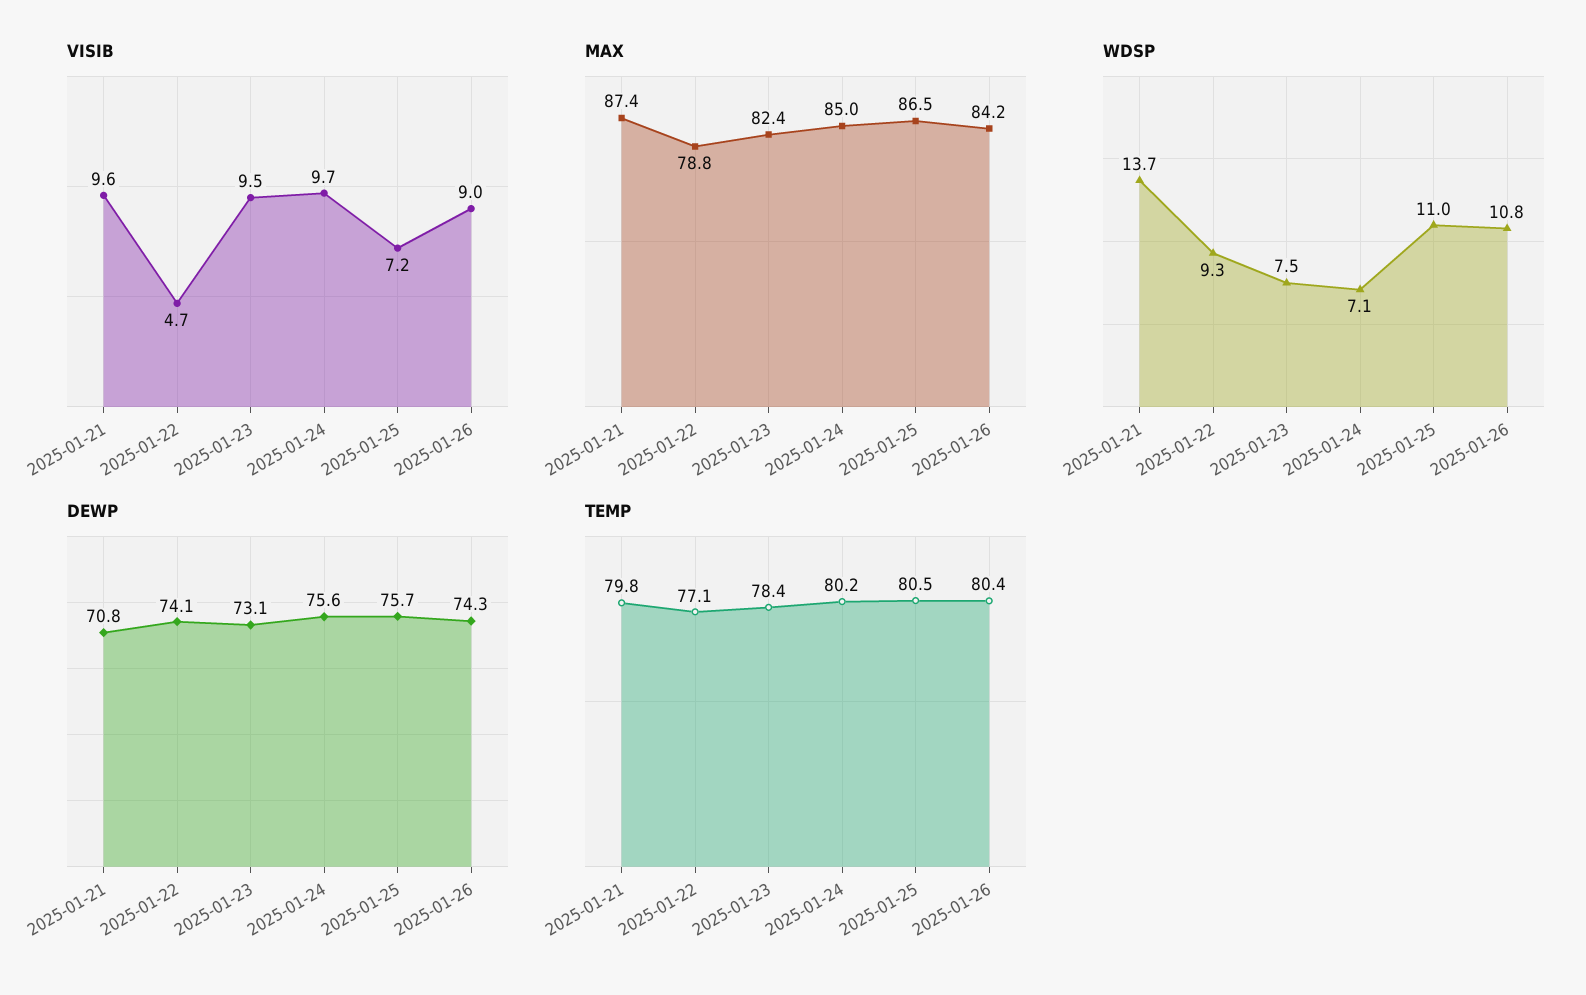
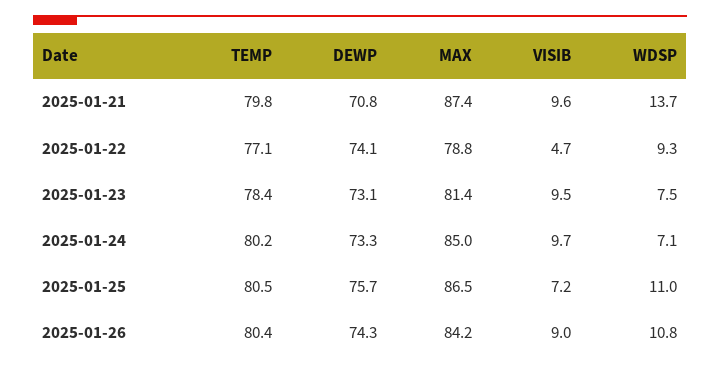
MAX, 2025-01-23: 82.4 -> 81.4
DEWP, 2025-01-24: 75.6 -> 73.3

